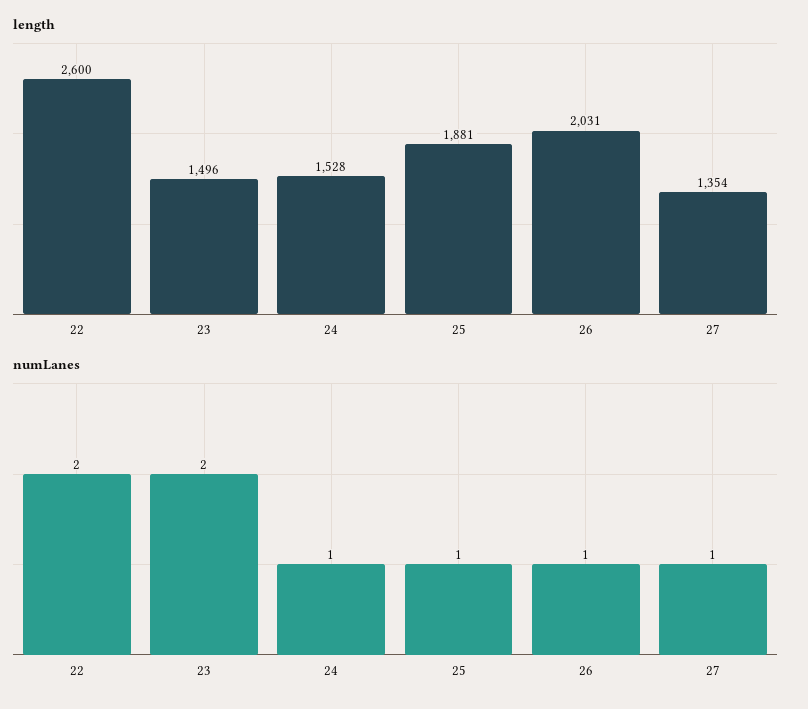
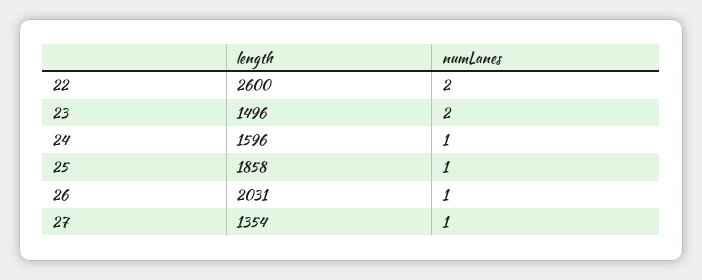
length, 24: 1528 -> 1596
length, 25: 1881 -> 1858

